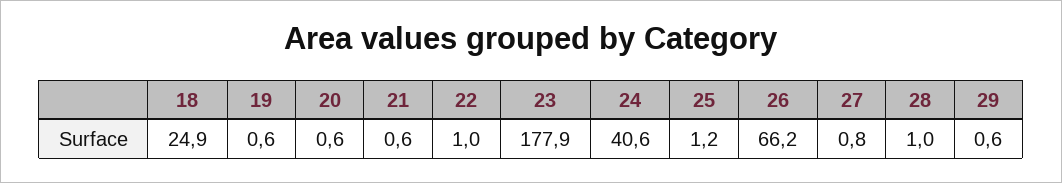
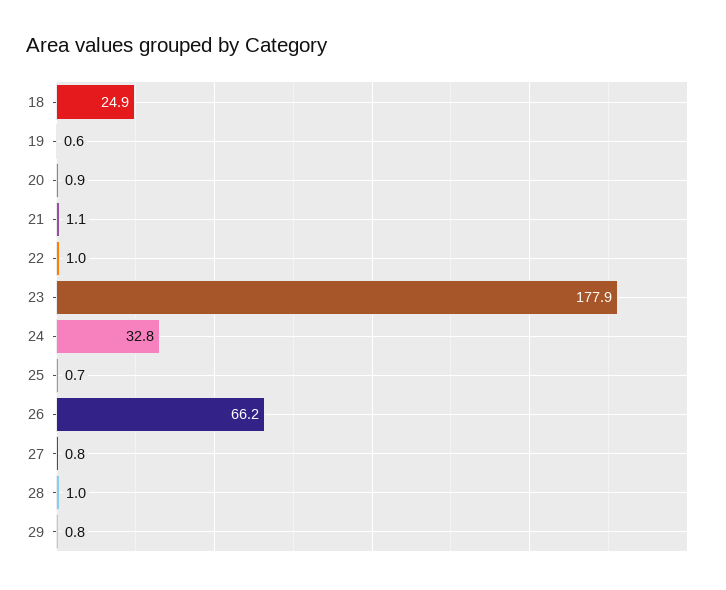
20: 0.6 -> 0.9
21: 0.6 -> 1.1
24: 40.6 -> 32.8
25: 1.2 -> 0.7
29: 0.6 -> 0.8

